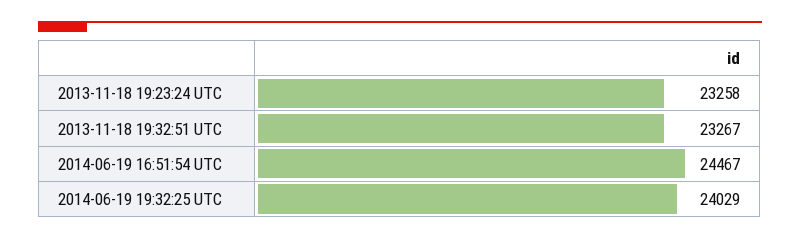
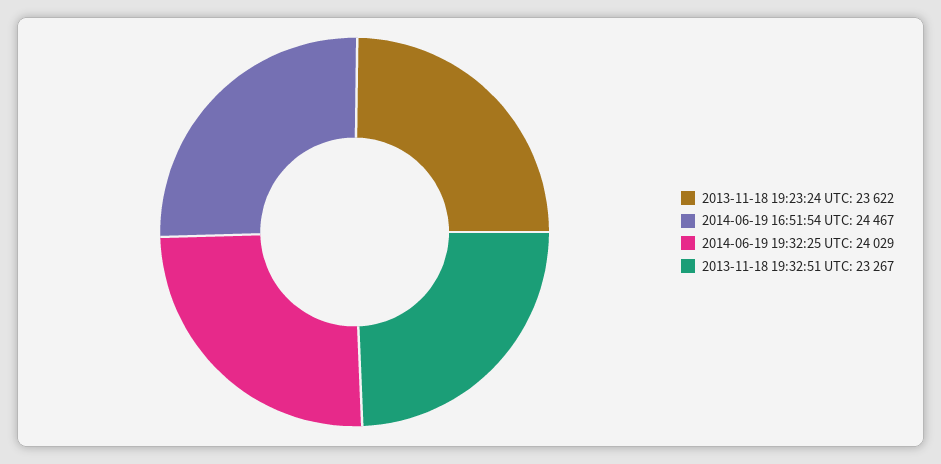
2013-11-18 19:23:24 UTC: 23258 -> 23622

